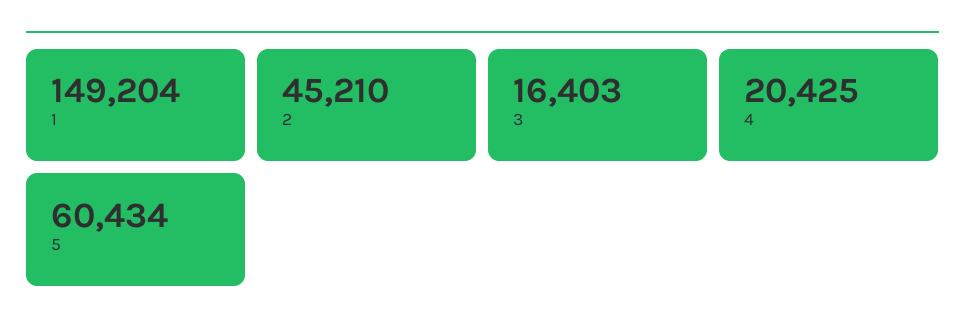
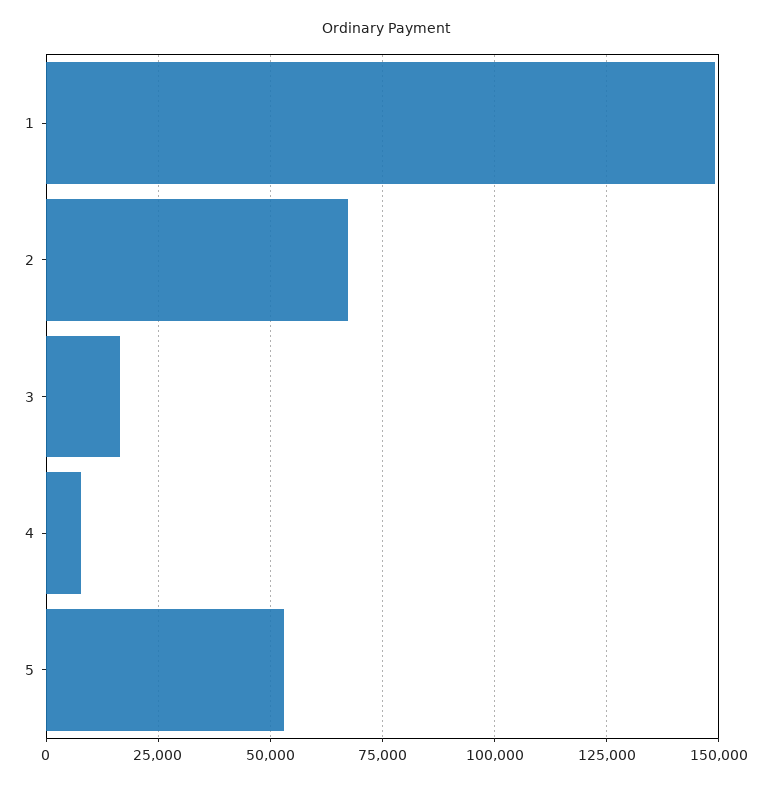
2: 45210 -> 67500
4: 20425 -> 7500
5: 60434 -> 52500

